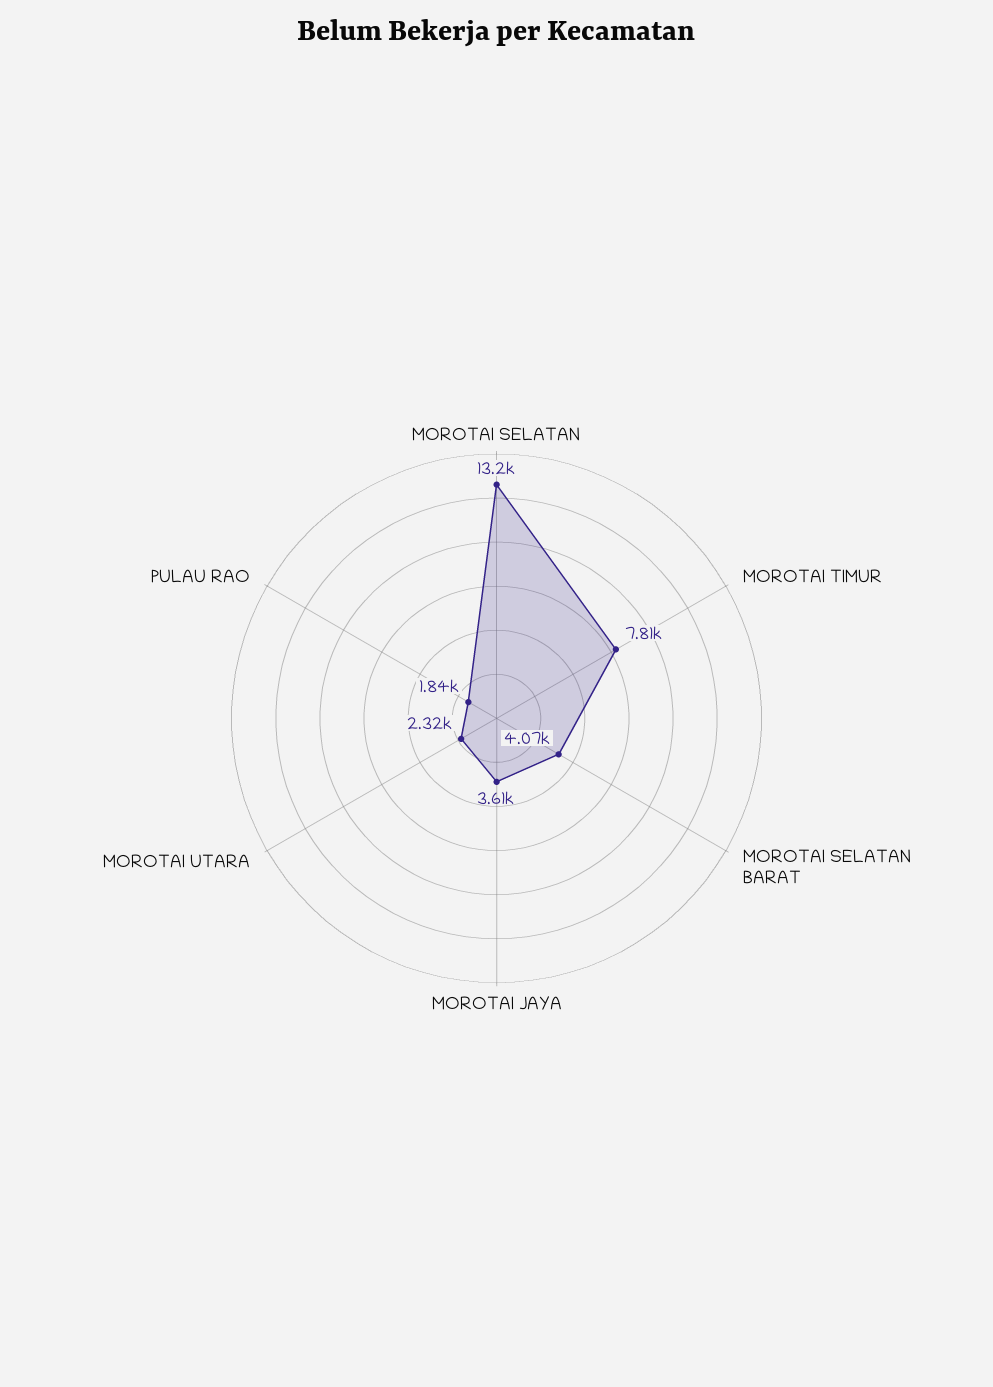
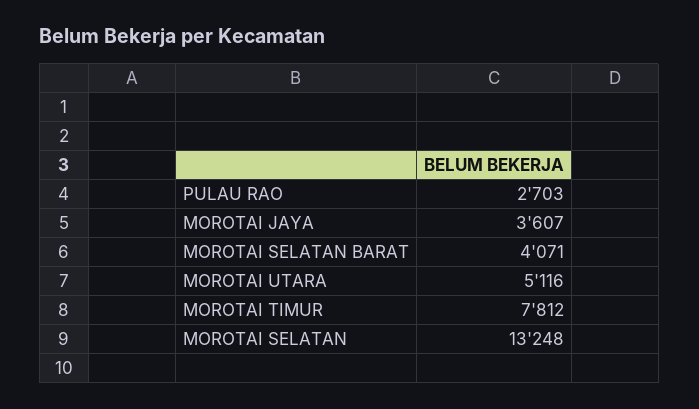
MOROTAI UTARA: 2320 -> 5116
PULAU RAO: 1840 -> 2703

